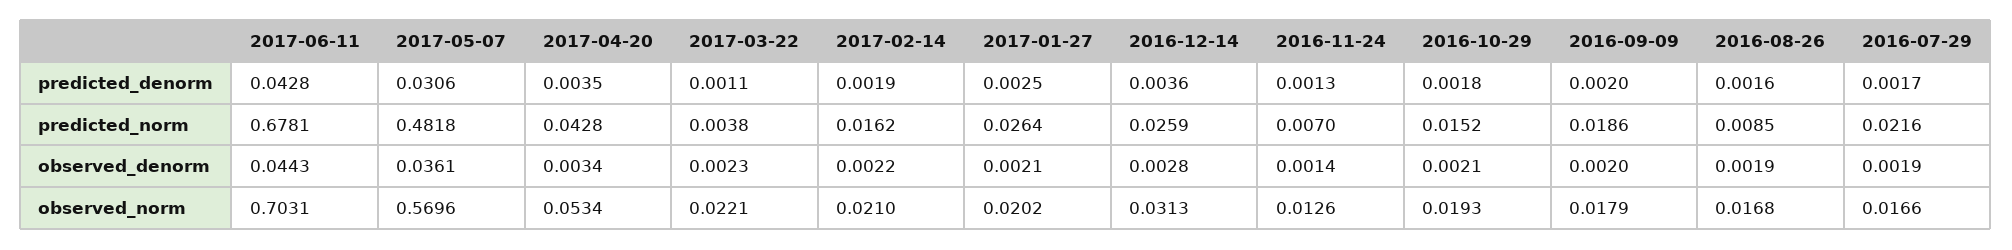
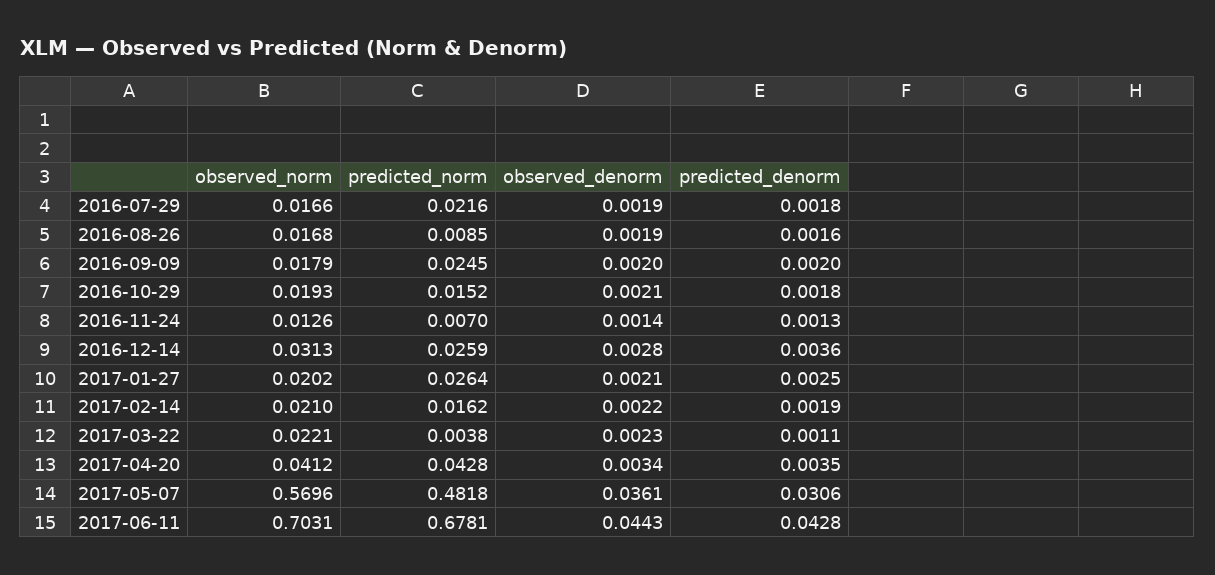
2016-07-29, predicted_denorm: 0.0017 -> 0.0018
2016-09-09, predicted_norm: 0.0186 -> 0.0245
2017-04-20, observed_norm: 0.0534 -> 0.0412

